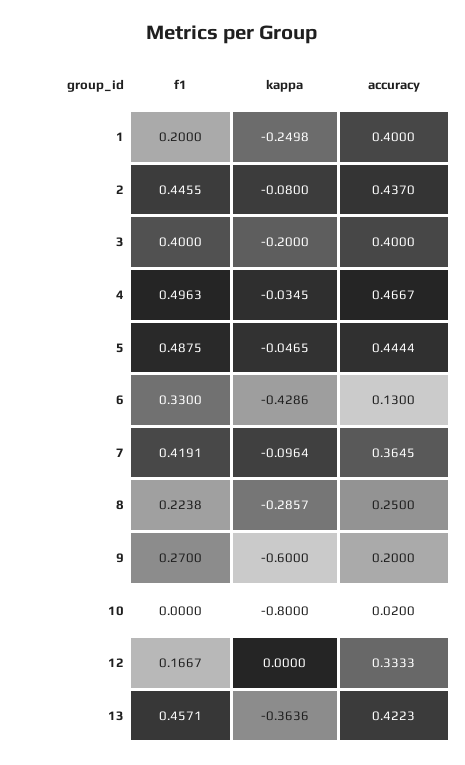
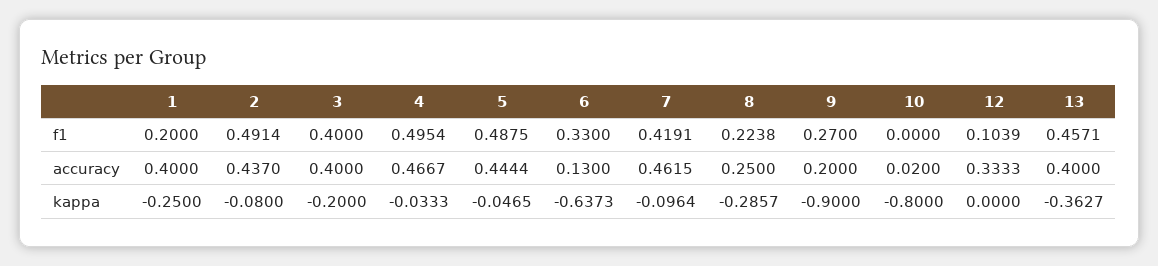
kappa, 1: -0.2498 -> -0.25
f1, 2: 0.4455 -> 0.4914
f1, 4: 0.4963 -> 0.4954
kappa, 4: -0.0345 -> -0.0333
kappa, 6: -0.4286 -> -0.6373
accuracy, 7: 0.3645 -> 0.4615
kappa, 9: -0.6 -> -0.9
f1, 12: 0.1667 -> 0.1039
kappa, 13: -0.3636 -> -0.3627
accuracy, 13: 0.4223 -> 0.4

